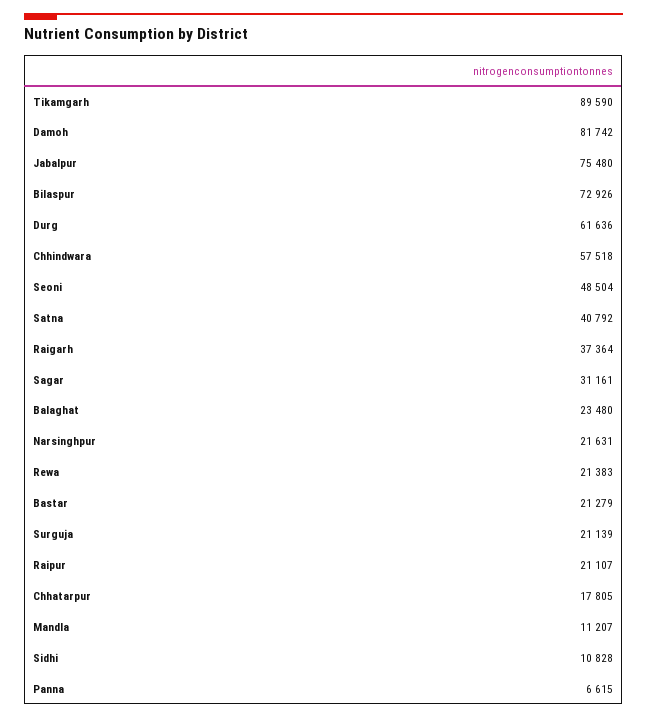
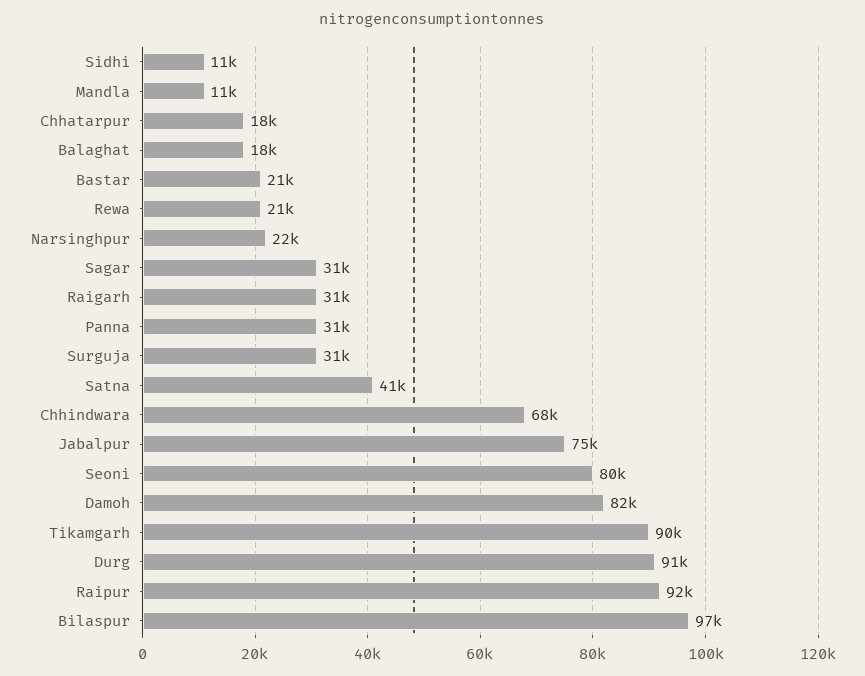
Bilaspur: 72926 -> 97000
Durg: 61636 -> 91000
Chhindwara: 57518 -> 68000
Seoni: 48504 -> 80000
Raigarh: 37364 -> 31000
Balaghat: 23480 -> 18000
Surguja: 21139 -> 31000
Raipur: 21107 -> 92000
Panna: 6615 -> 31000

